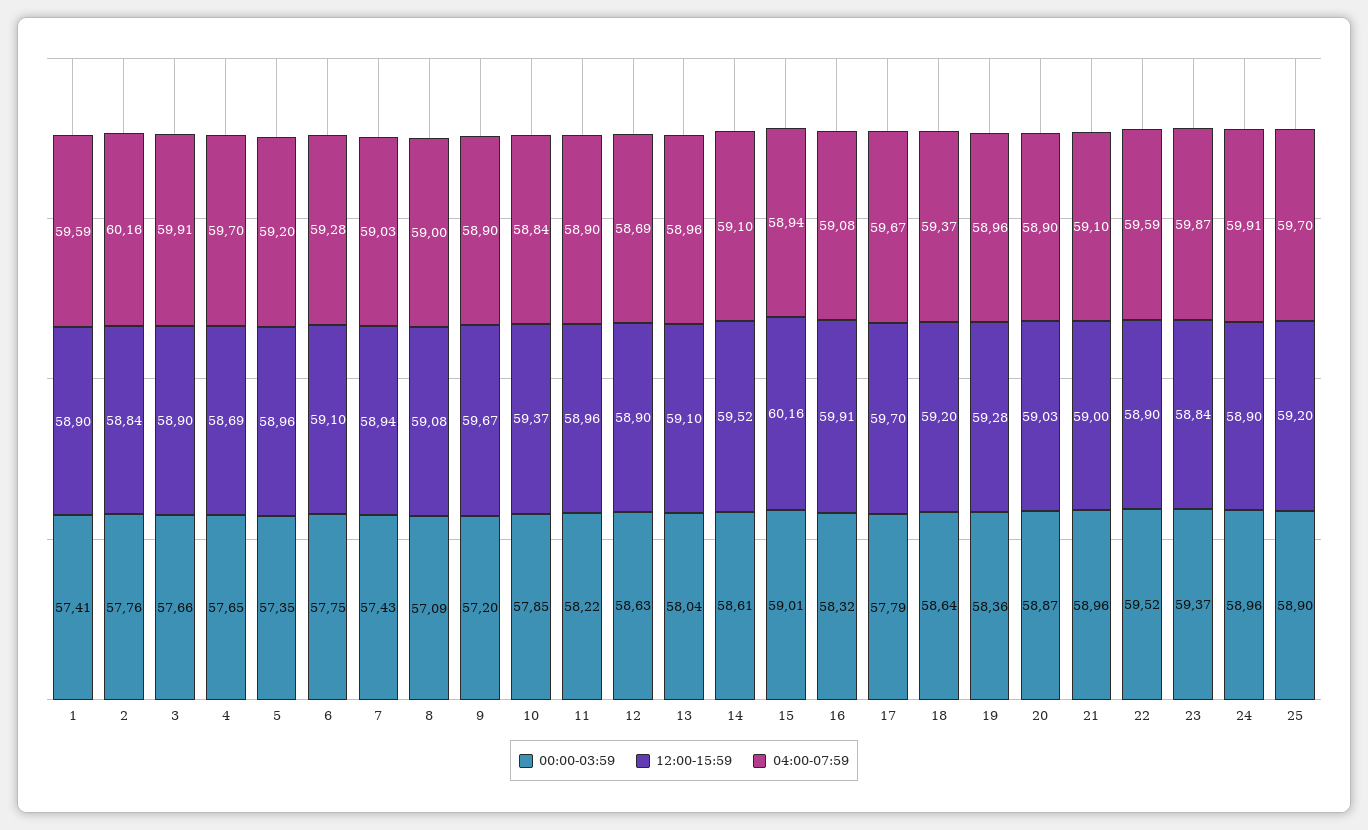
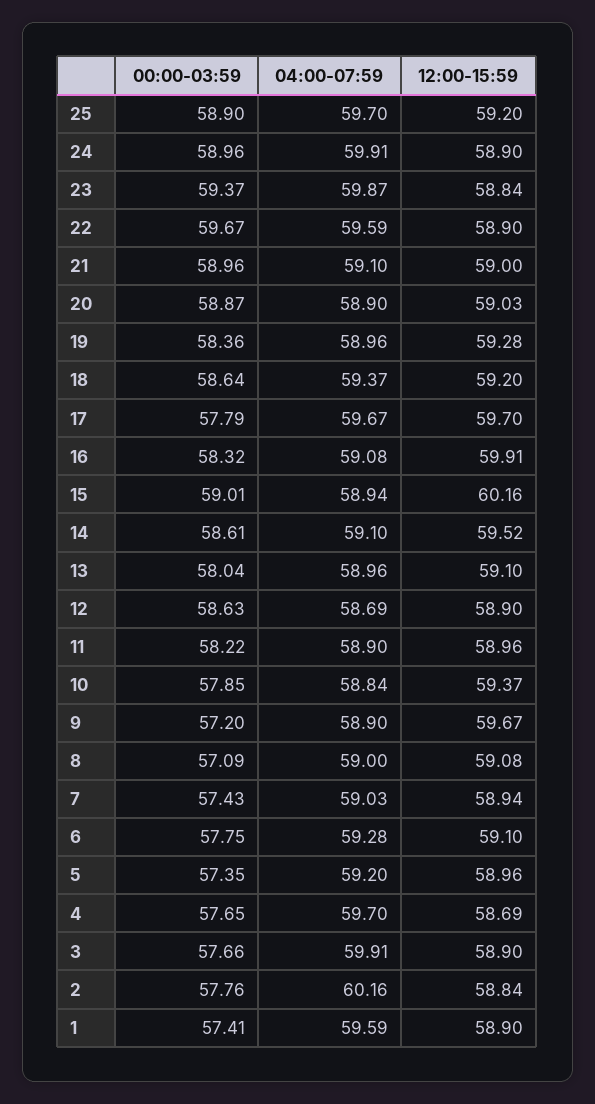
00:00-03:59, 22: 59.52 -> 59.67

